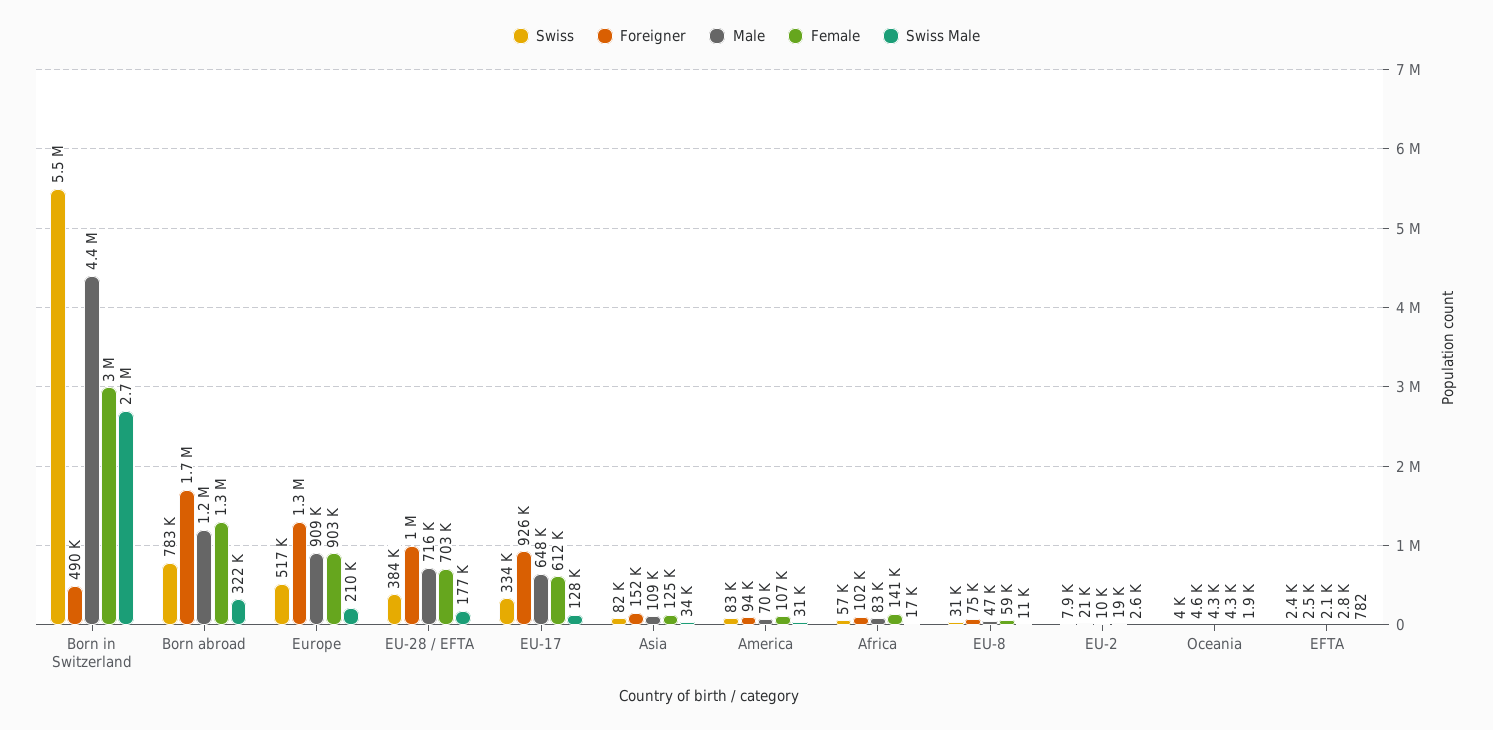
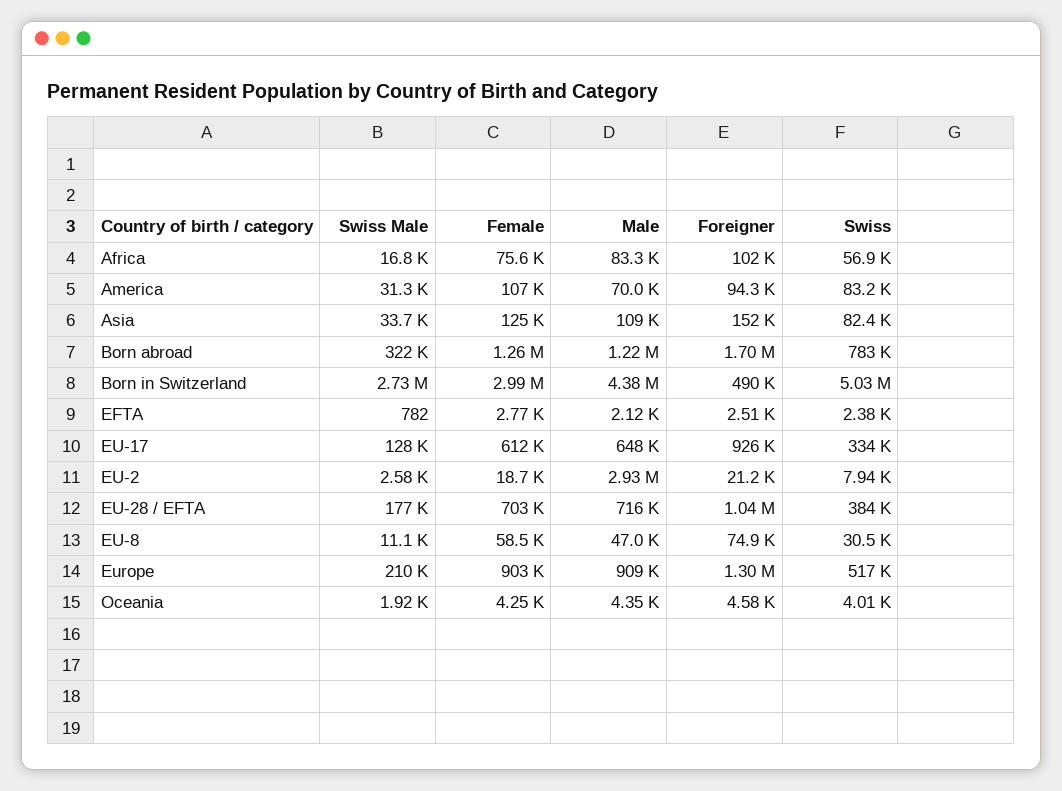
Swiss, Born in Switzerland: 5500000 -> 5030000
Female, Africa: 141000 -> 75600
Male, EU-2: 10000 -> 2930000

